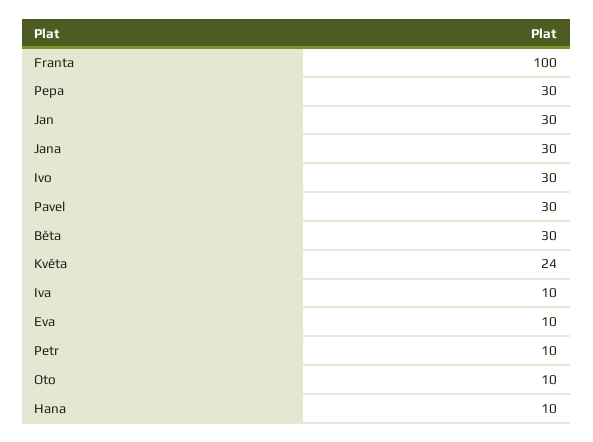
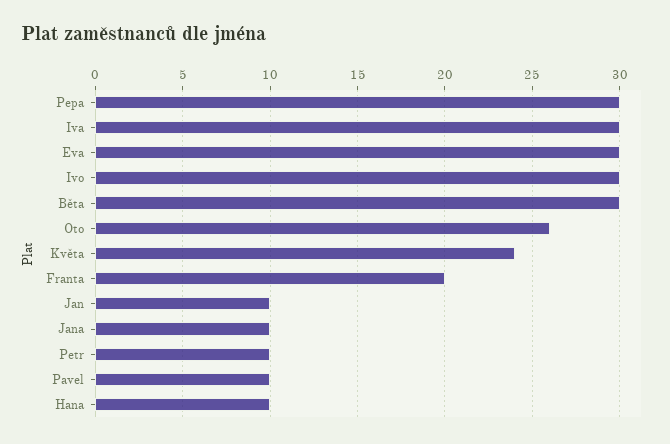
Franta: 100 -> 20
Jan: 30 -> 10
Jana: 30 -> 10
Pavel: 30 -> 10
Iva: 10 -> 30
Eva: 10 -> 30
Oto: 10 -> 26

